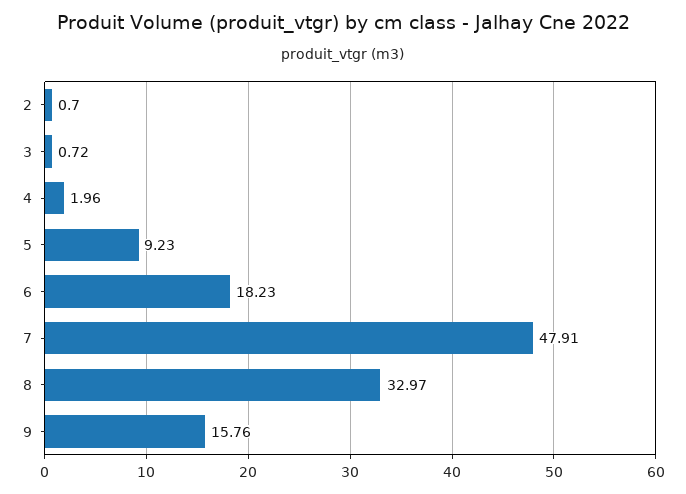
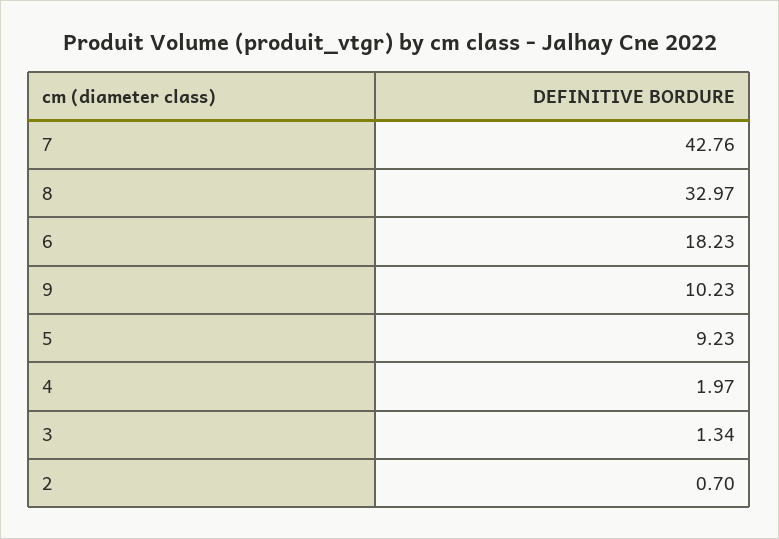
3: 0.72 -> 1.34
4: 1.96 -> 1.97
7: 47.91 -> 42.76
9: 15.76 -> 10.23

